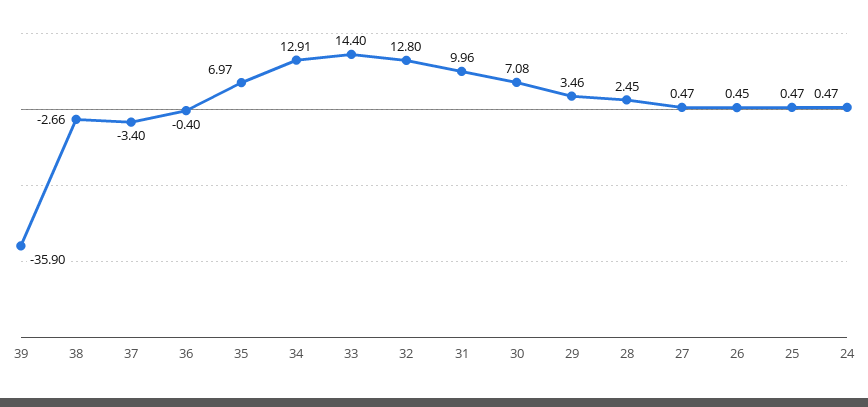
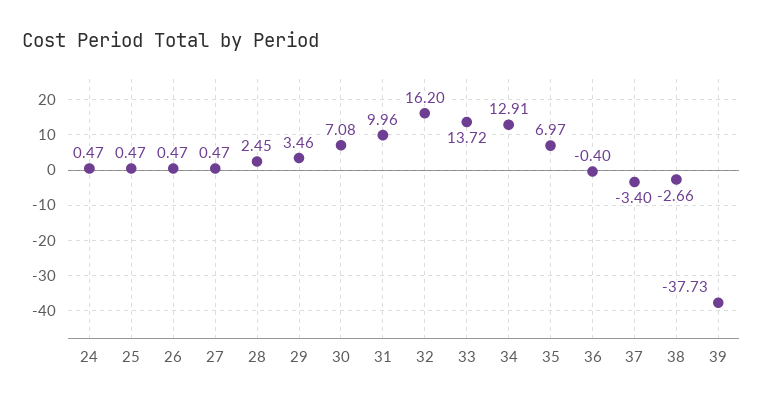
39: -35.9 -> -37.73
33: 14.4 -> 13.72
32: 12.8 -> 16.2
26: 0.45 -> 0.47

